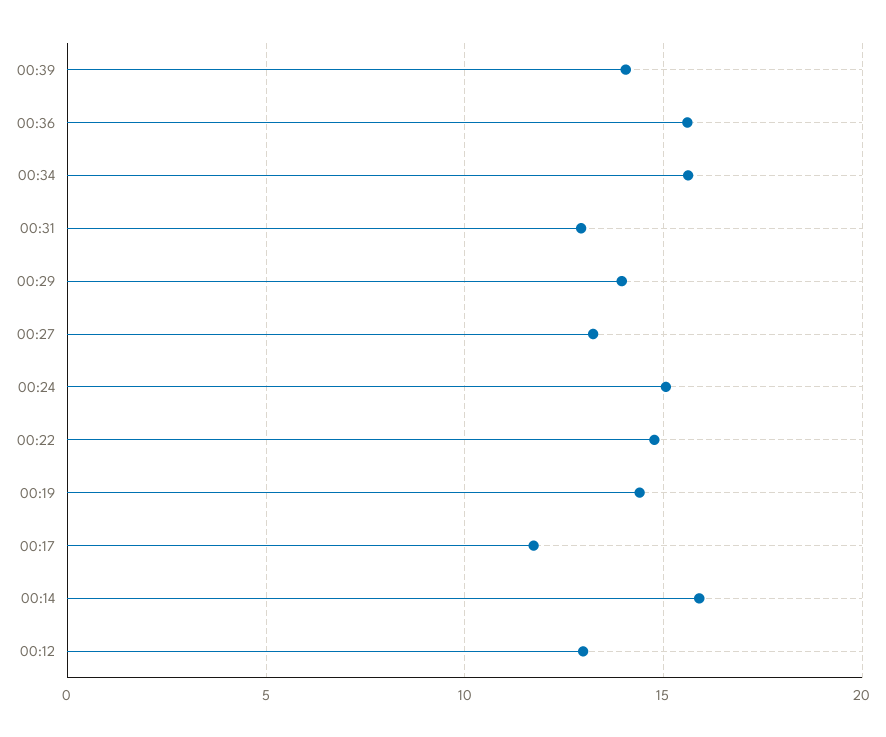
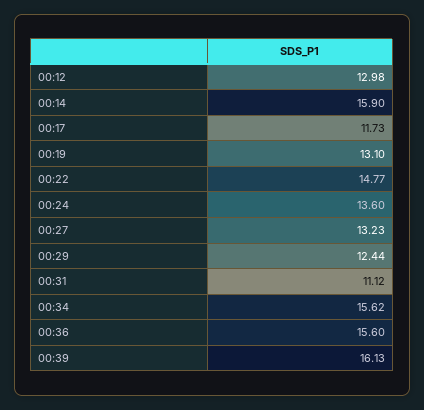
00:39: 14 -> 16.13
00:31: 13 -> 11.12
00:29: 14 -> 12.44
00:24: 15 -> 13.6
00:19: 14.5 -> 13.1

